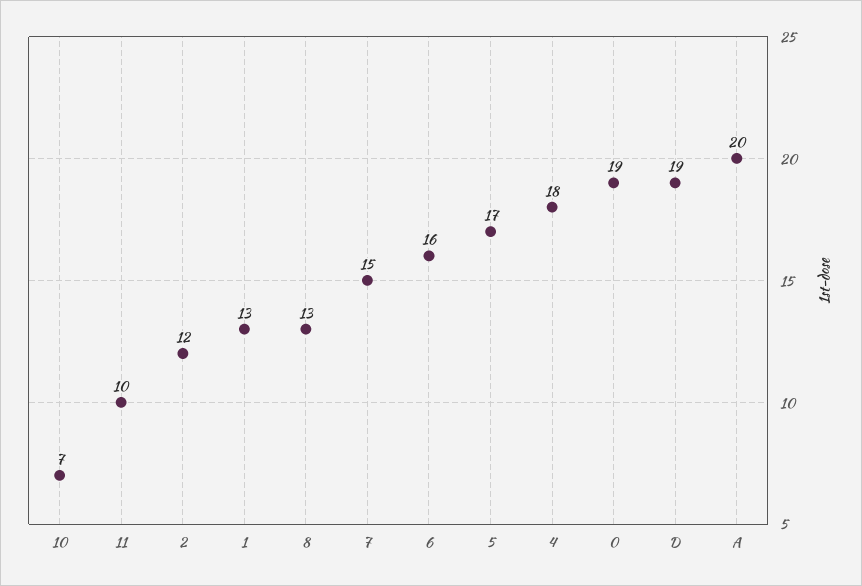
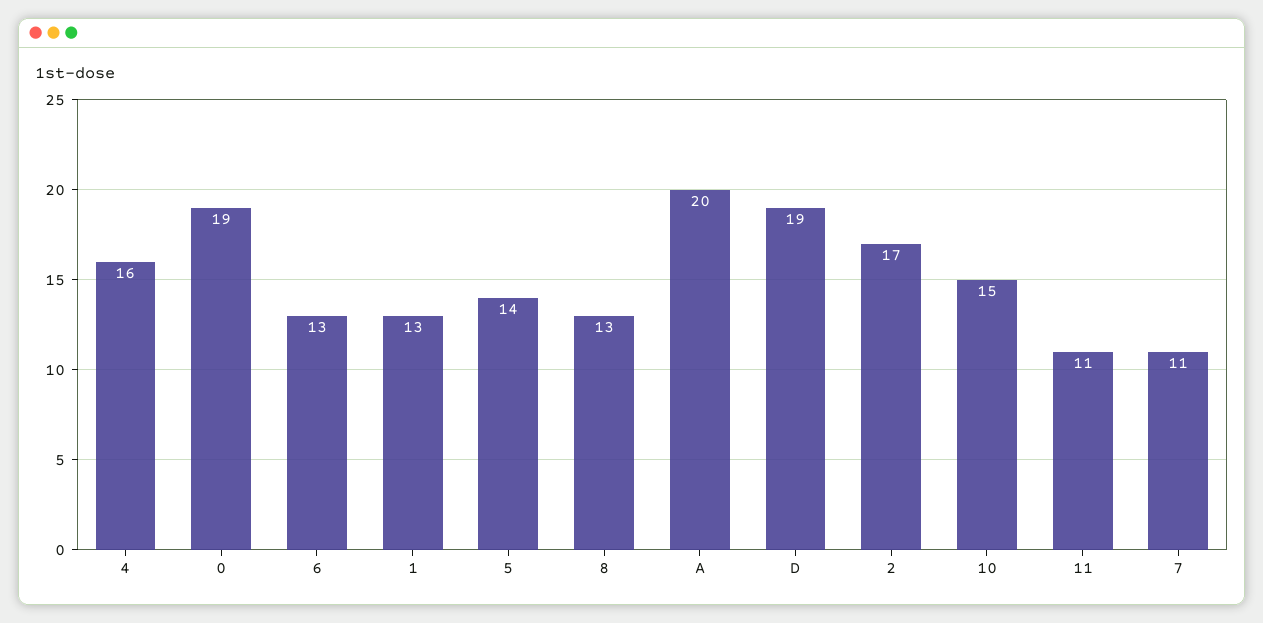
10: 7 -> 15
11: 10 -> 11
2: 12 -> 17
7: 15 -> 11
6: 16 -> 13
5: 17 -> 14
4: 18 -> 16

